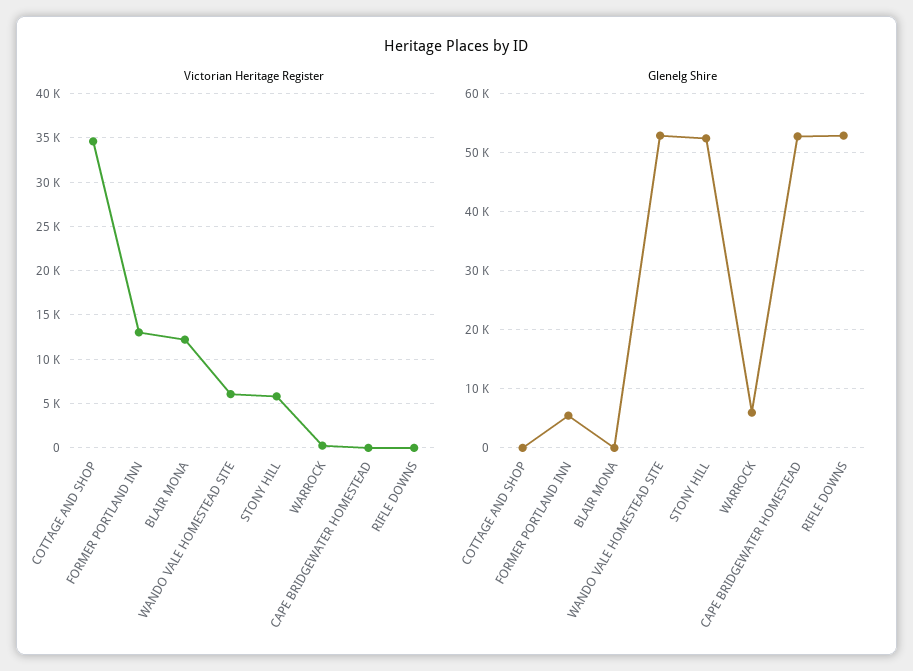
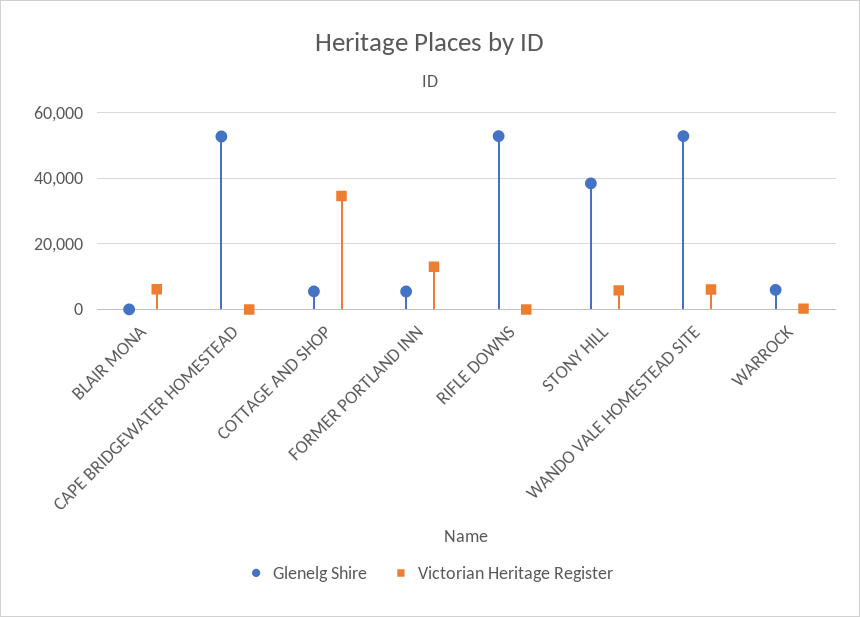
Victorian Heritage Register, BLAIR MONA: 12000 -> 6000
Glenelg Shire, COTTAGE AND SHOP: 0 -> 6000
Glenelg Shire, STONY HILL: 52000 -> 38000

